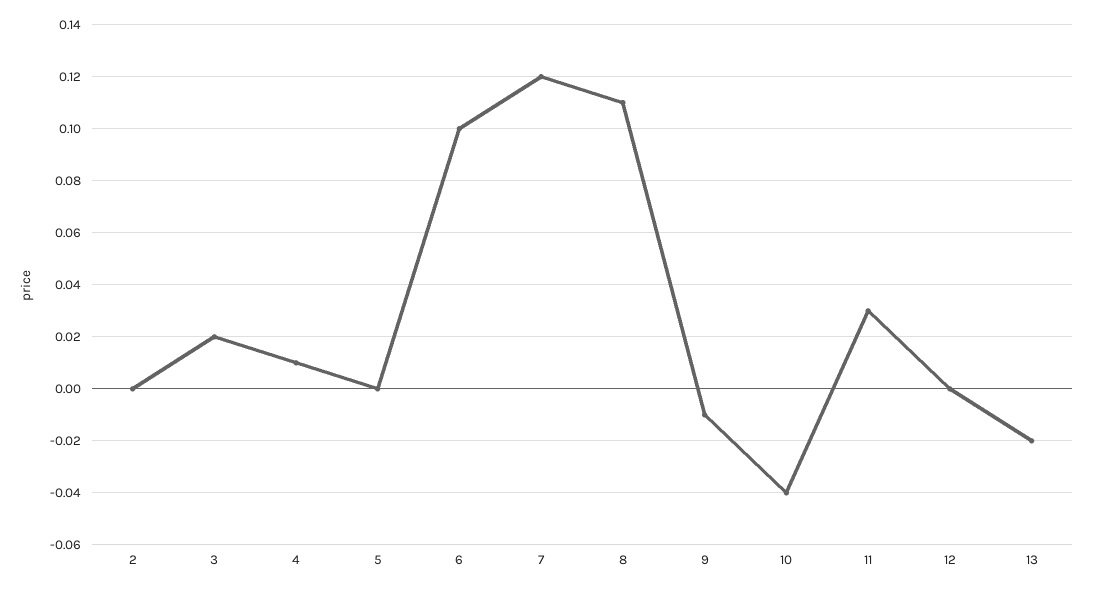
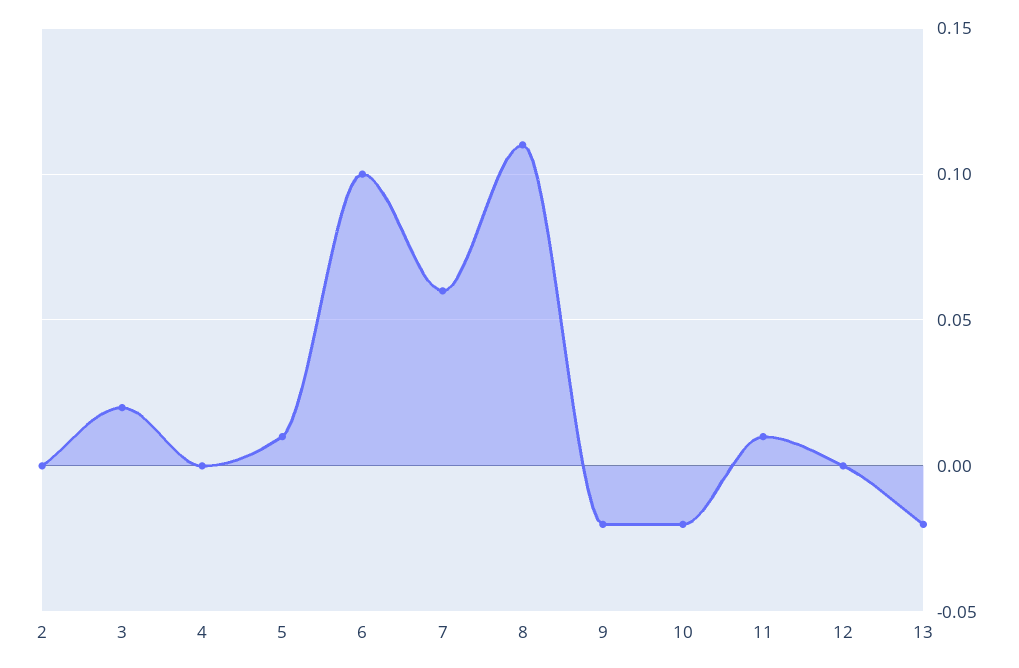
4: 0.01 -> 0
5: 0 -> 0.01
7: 0.12 -> 0.06
9: -0.01 -> -0.02
10: -0.04 -> -0.02
11: 0.03 -> 0.01

